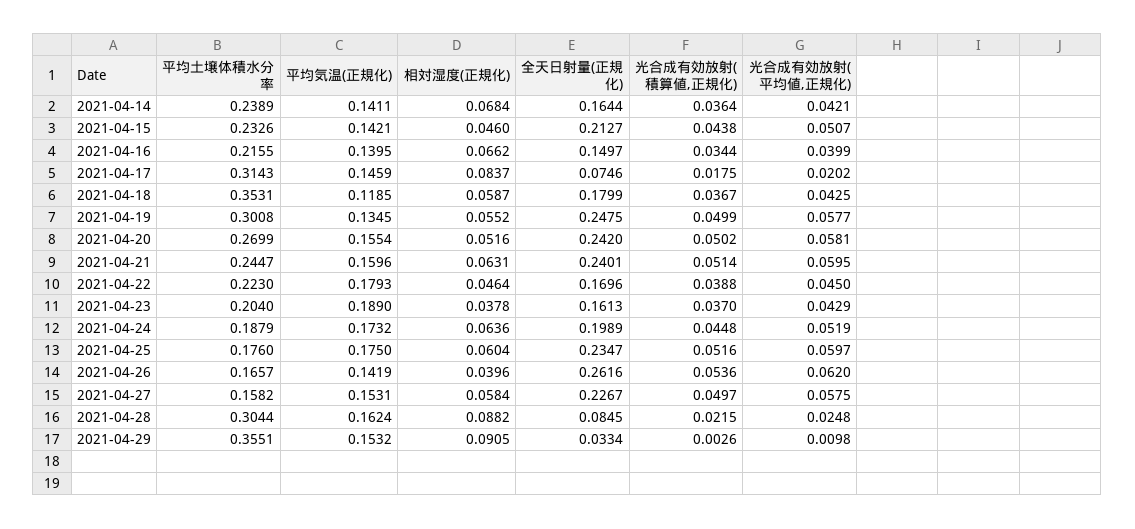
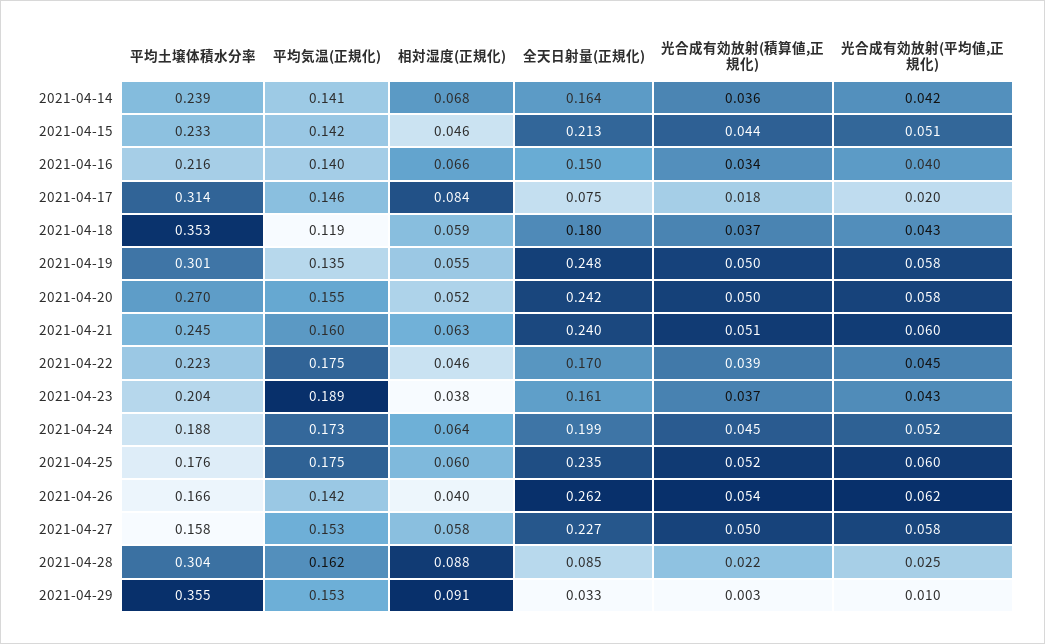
平均気温(正規化), 2021-04-22: 0.1793 -> 0.175

